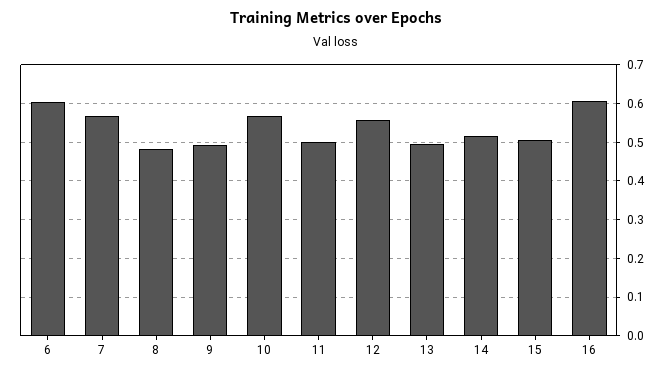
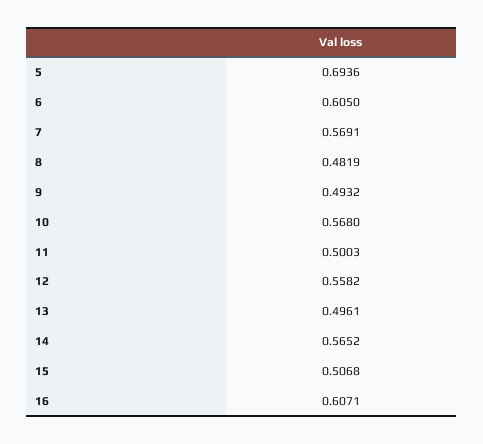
14: 0.52 -> 0.5652
5: none -> 0.6936

